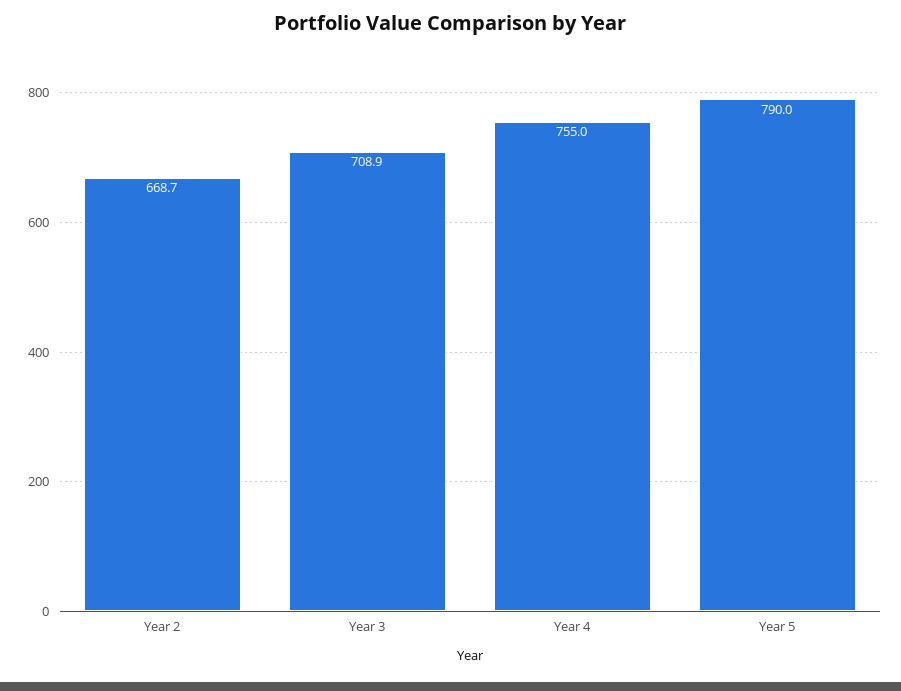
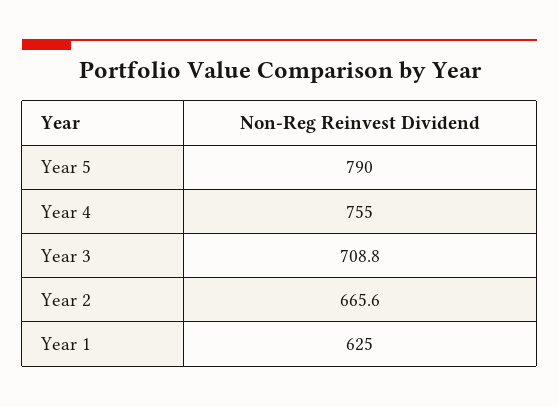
Year 2: 668.7 -> 665.6
Year 3: 708.9 -> 708.8
Year 1: none -> 625

